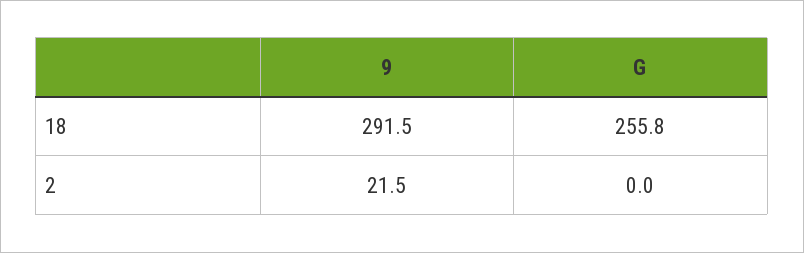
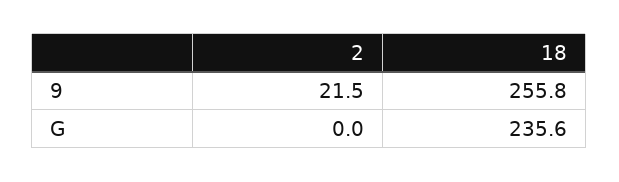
9, 18: 291.5 -> 255.8
G, 18: 255.8 -> 235.6

